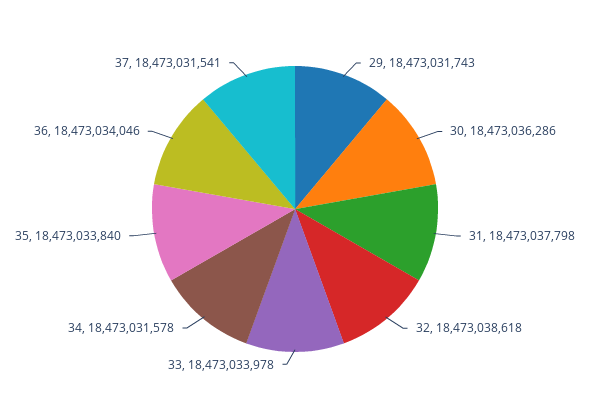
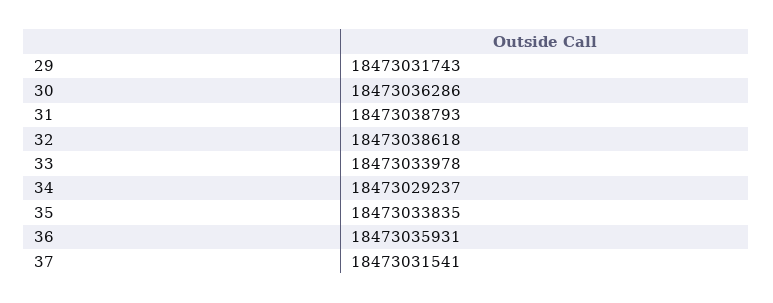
31: 18473037798 -> 18473038793
34: 18473031578 -> 18473029237
35: 18473033840 -> 18473033835
36: 18473034046 -> 18473035931

